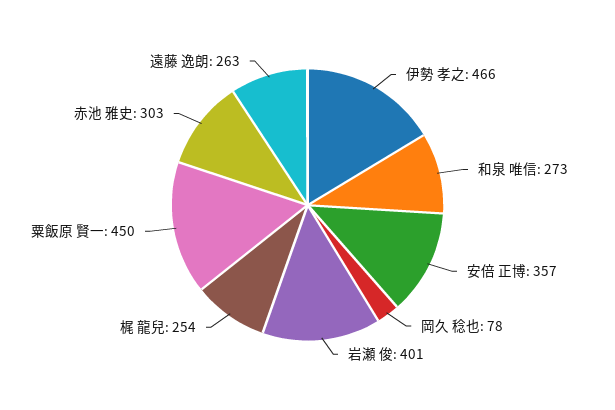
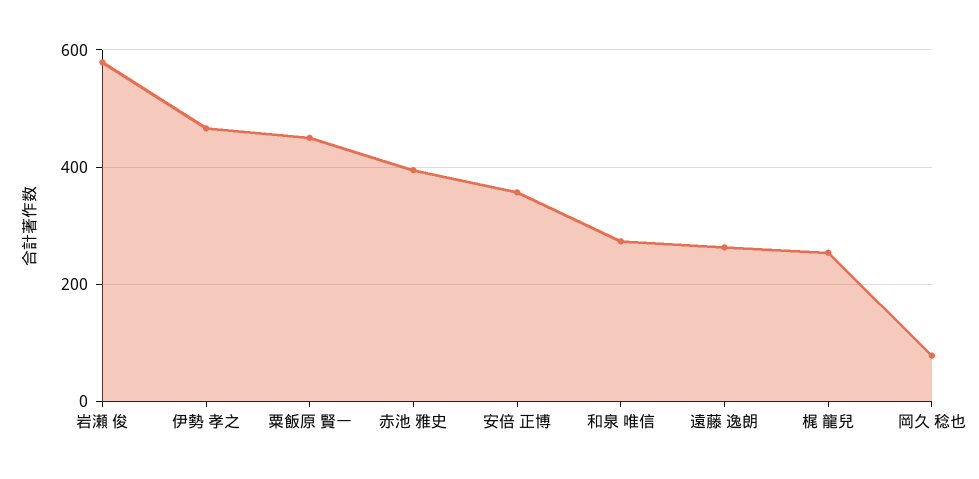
岩瀬 俊: 401 -> 580
赤池 雅史: 303 -> 400

